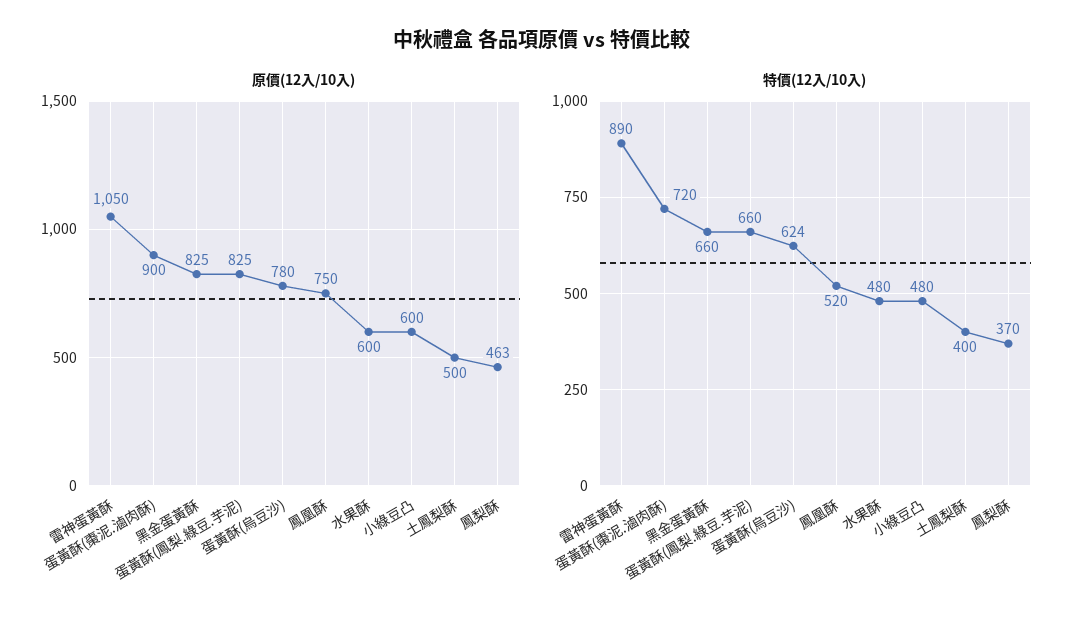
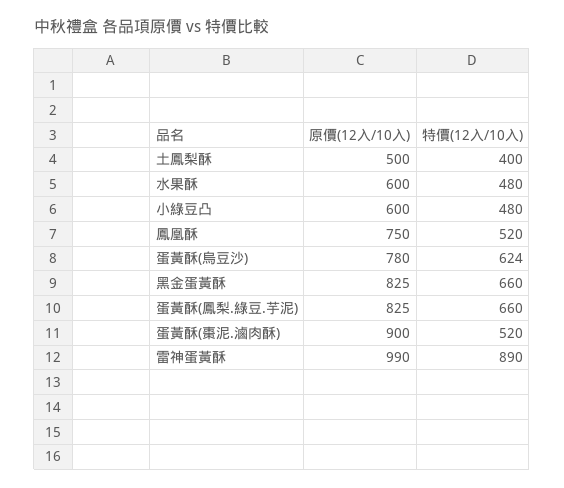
原價(12入/10入), 雷神蛋黃酥: 1050 -> 990
原價(12入/10入), 鳳梨酥: 463 -> none
特價(12入/10入), 蛋黃酥(棗泥.滷肉酥): 720 -> 520
特價(12入/10入), 鳳梨酥: 370 -> none

